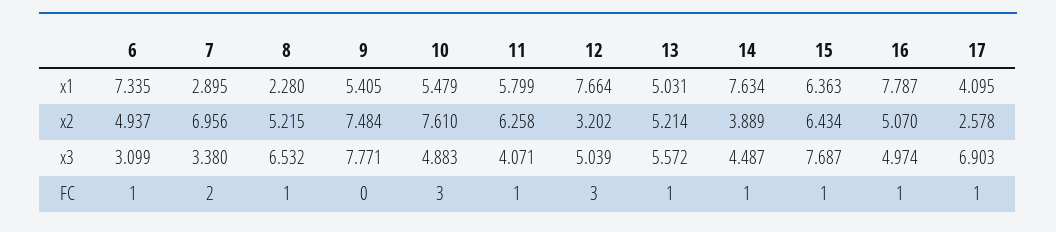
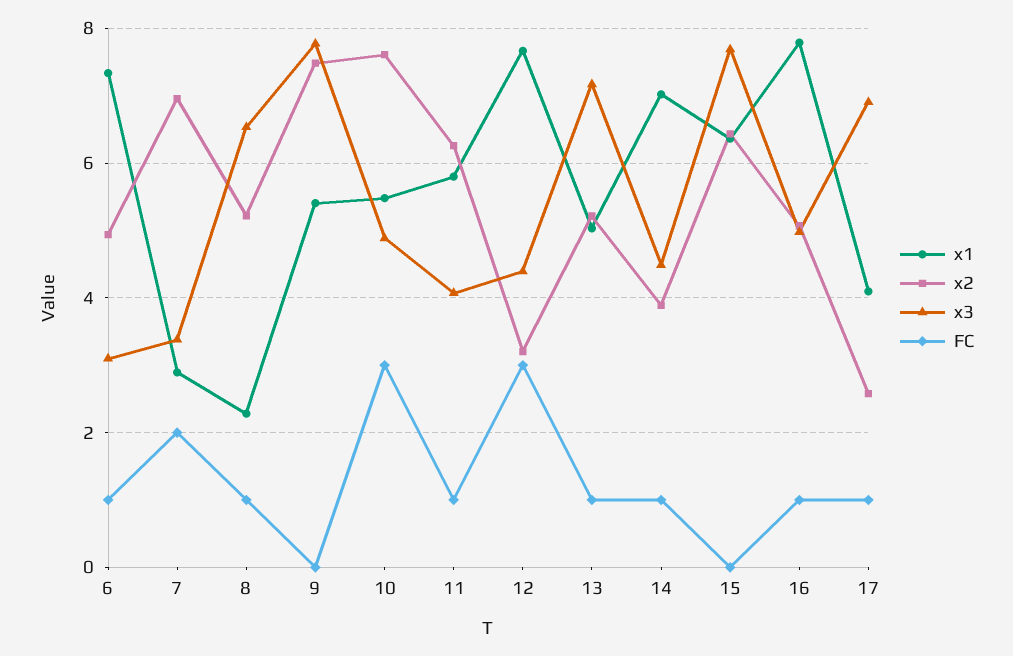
x1, 14: 7.634 -> 7
x3, 12: 5.039 -> 4.4
x3, 13: 5.572 -> 7.2
FC, 15: 1 -> 0

